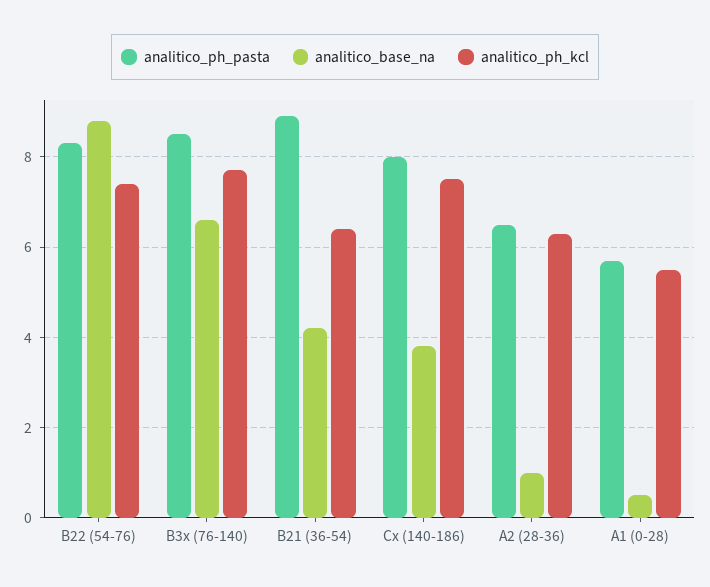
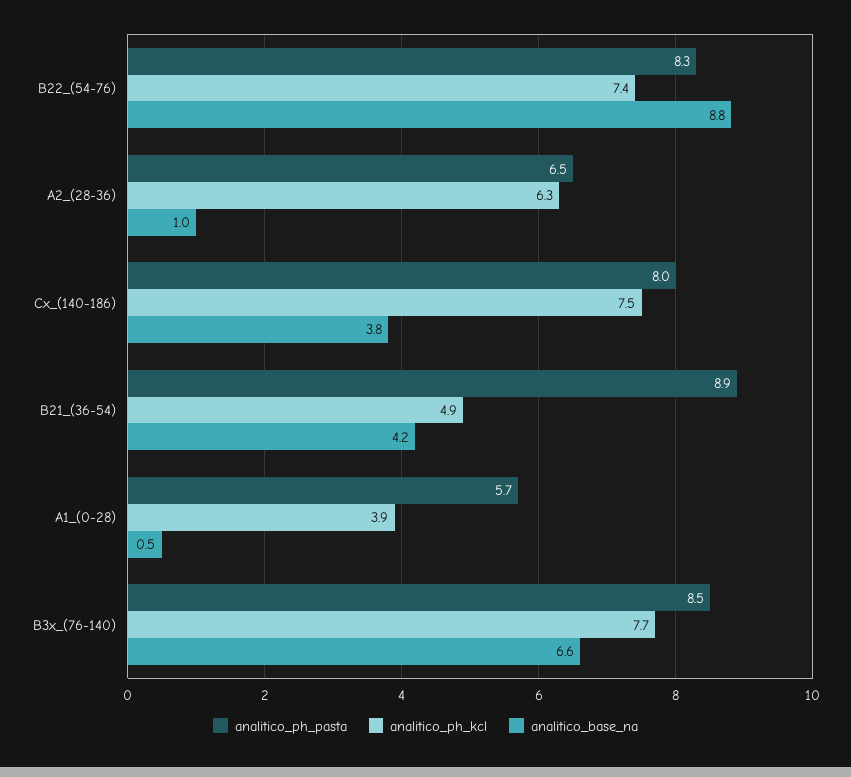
analitico_ph_kcl, B21 (36-54): 6.5 -> 4.9
analitico_ph_kcl, A1 (0-28): 5.5 -> 3.9

